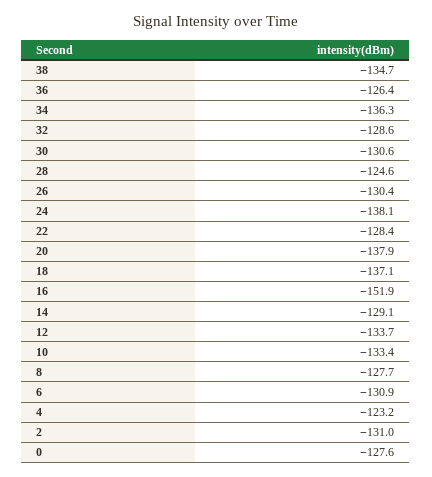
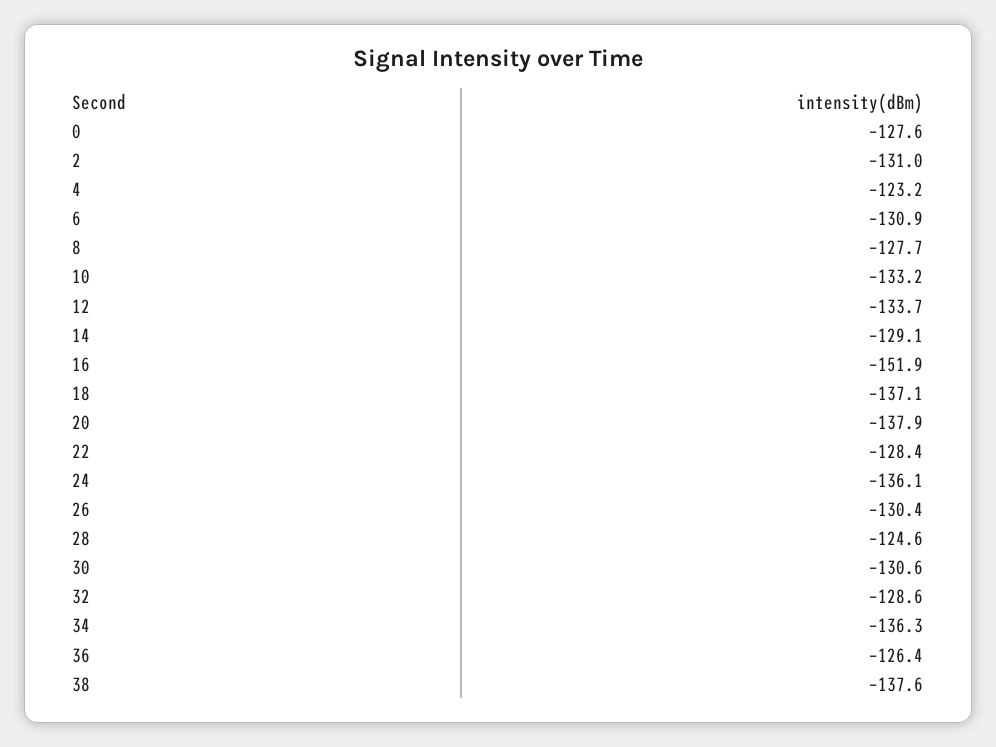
38: -134.7 -> -137.6
24: -138.1 -> -136.1
10: -133.4 -> -133.2

